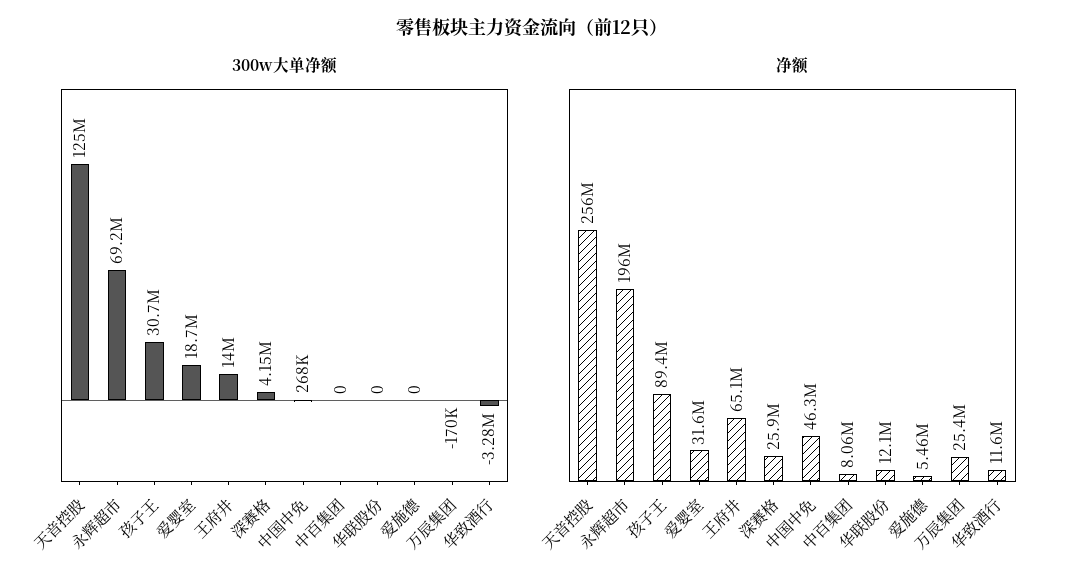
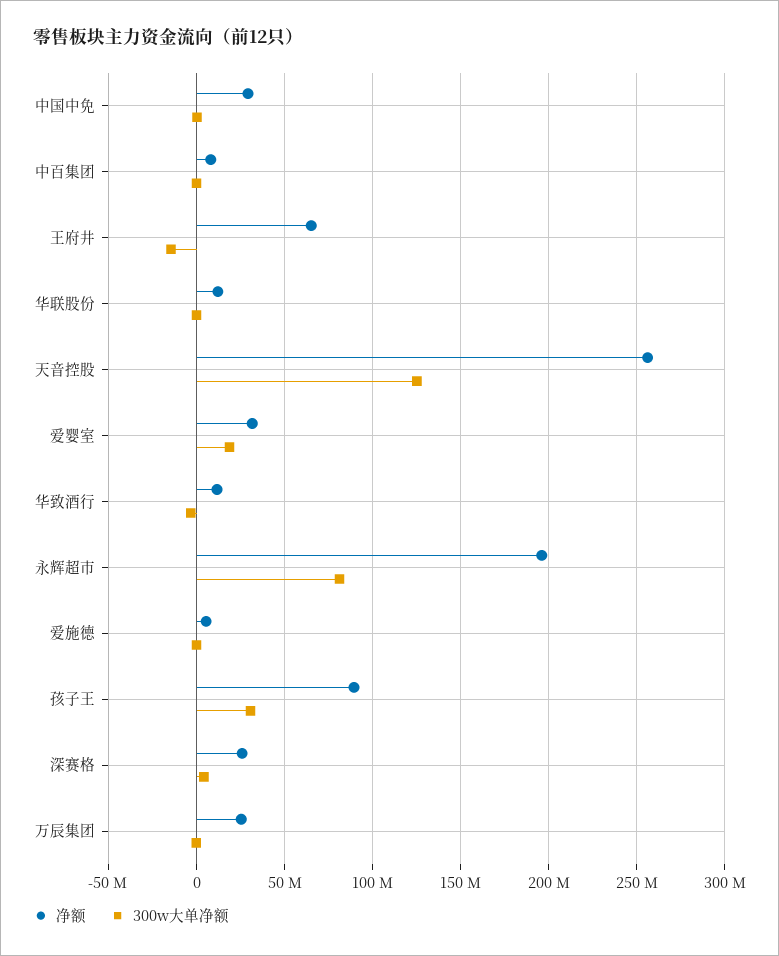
300w大单净额, 永辉超市: 69200000 -> 80000000
300w大单净额, 王府井: 14000000 -> -15000000
净额, 中国中免: 46300000 -> 30000000

